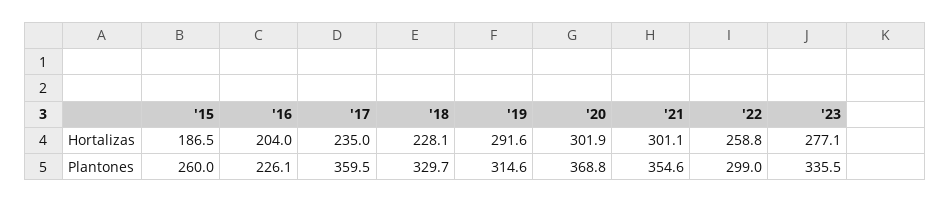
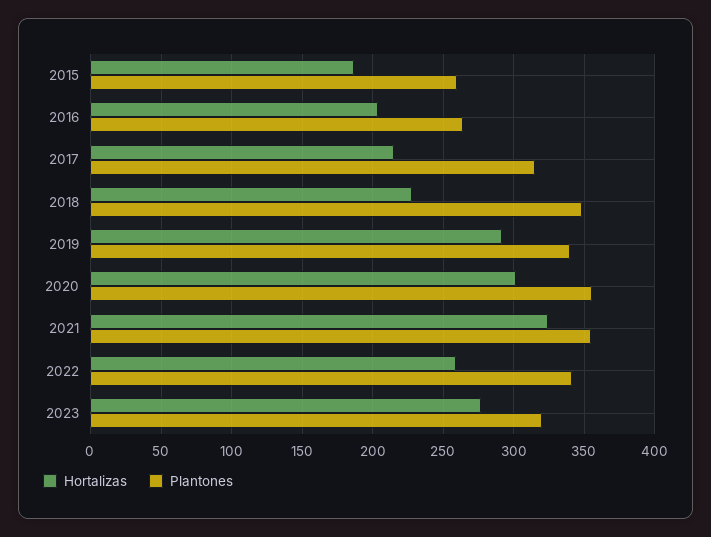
Hortalizas, '17: 235 -> 215
Hortalizas, '21: 301.1 -> 325
Plantones, '16: 226.1 -> 265
Plantones, '17: 359.5 -> 315
Plantones, '18: 329.7 -> 350
Plantones, '19: 314.6 -> 340
Plantones, '20: 368.8 -> 355
Plantones, '22: 299 -> 340
Plantones, '23: 335.5 -> 320

